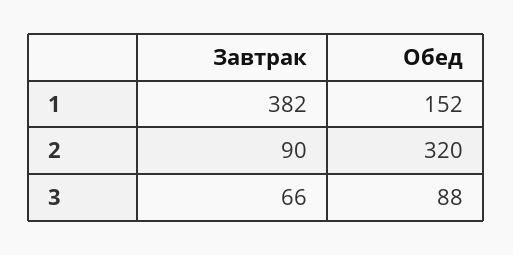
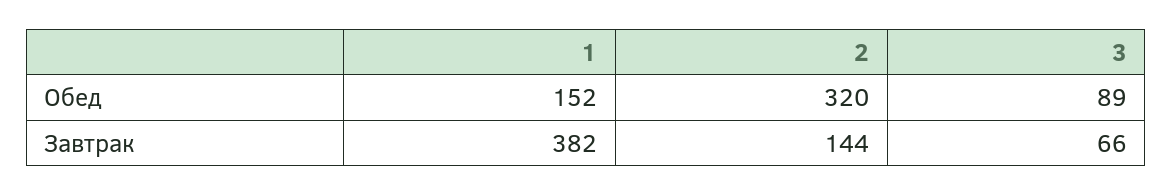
Завтрак, 2: 90 -> 144
Обед, 3: 88 -> 89

